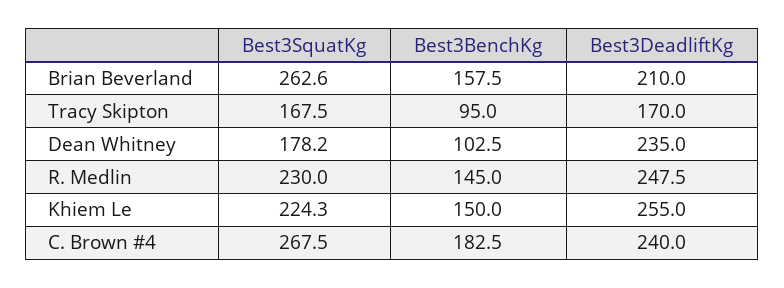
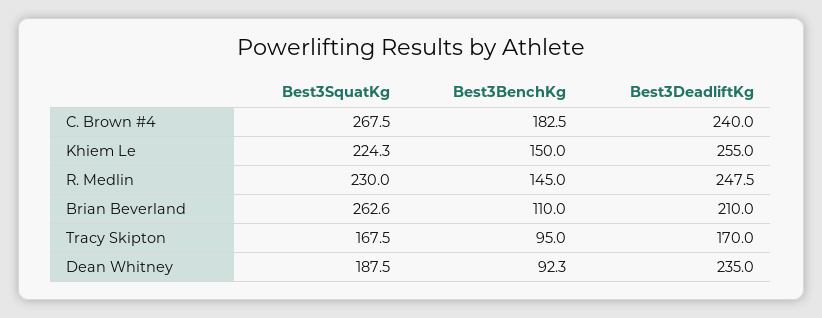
Best3BenchKg, Brian Beverland: 157.5 -> 110
Best3SquatKg, Dean Whitney: 178.2 -> 187.5
Best3BenchKg, Dean Whitney: 102.5 -> 92.3

